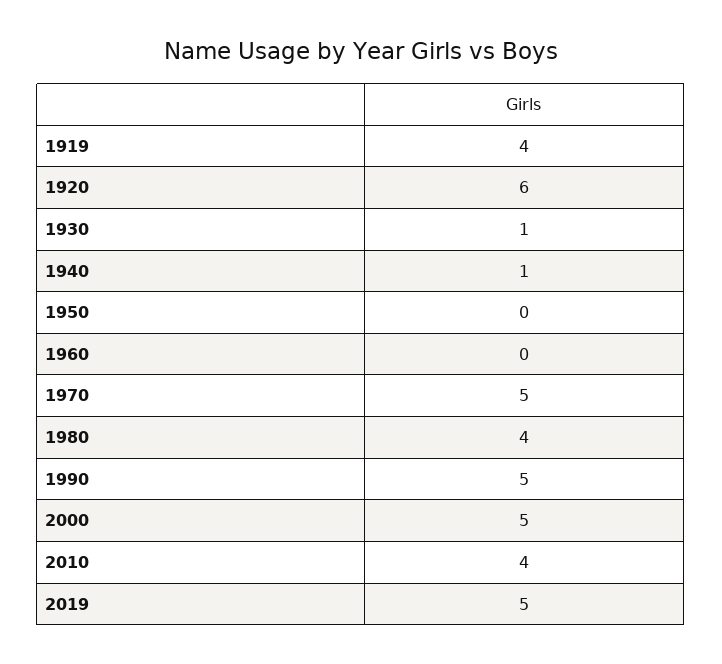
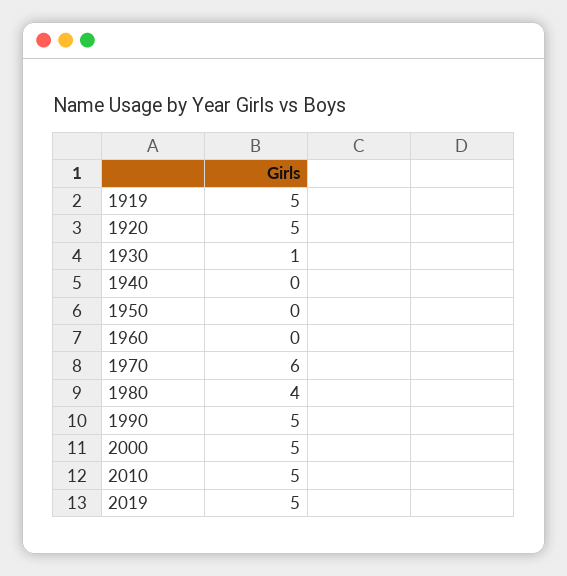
1919: 4 -> 5
1920: 6 -> 5
1940: 1 -> 0
1970: 5 -> 6
2010: 4 -> 5

